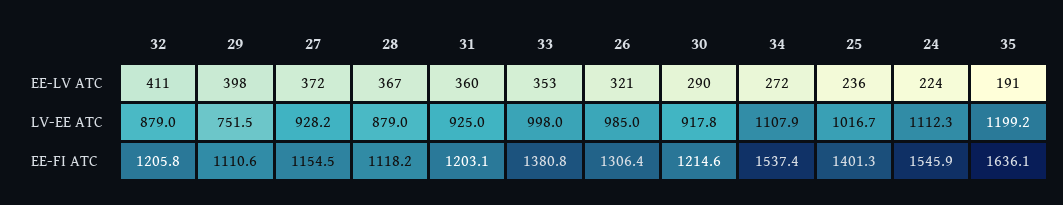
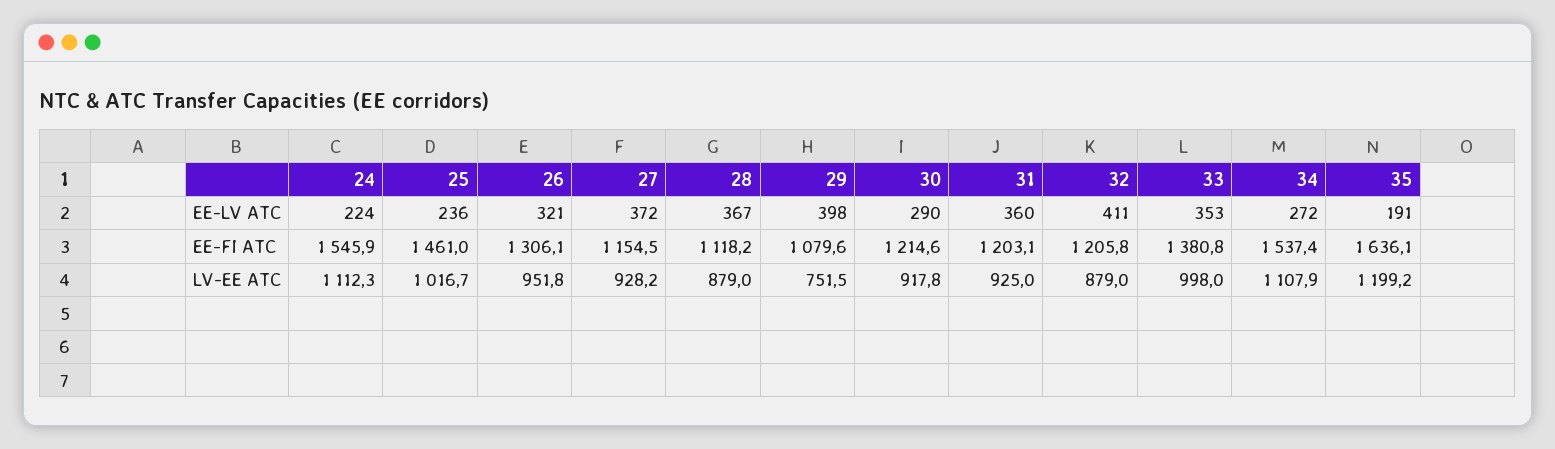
26, LV-EE ATC: 985 -> 951.8
29, EE-FI ATC: 1110.6 -> 1079.6
26, EE-FI ATC: 1306.4 -> 1306.1
25, EE-FI ATC: 1401.3 -> 1461

